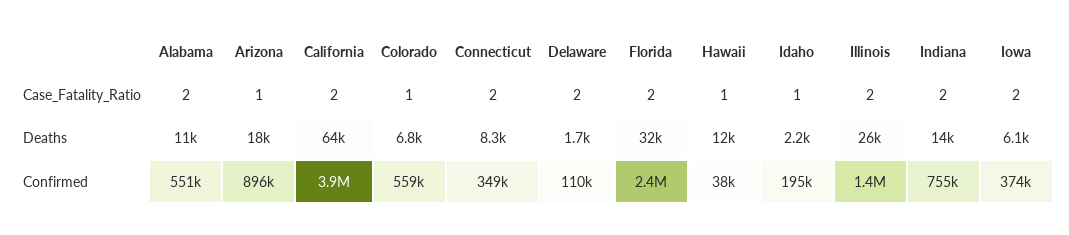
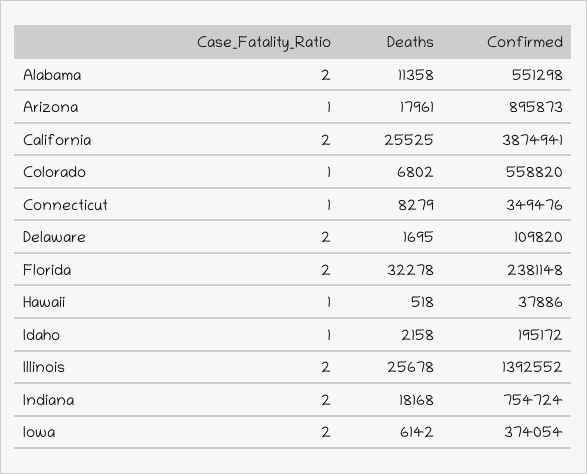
Connecticut, Case_Fatality_Ratio: 2 -> 1
California, Deaths: 64000 -> 25525
Hawaii, Deaths: 12000 -> 518
Indiana, Deaths: 14000 -> 18168

